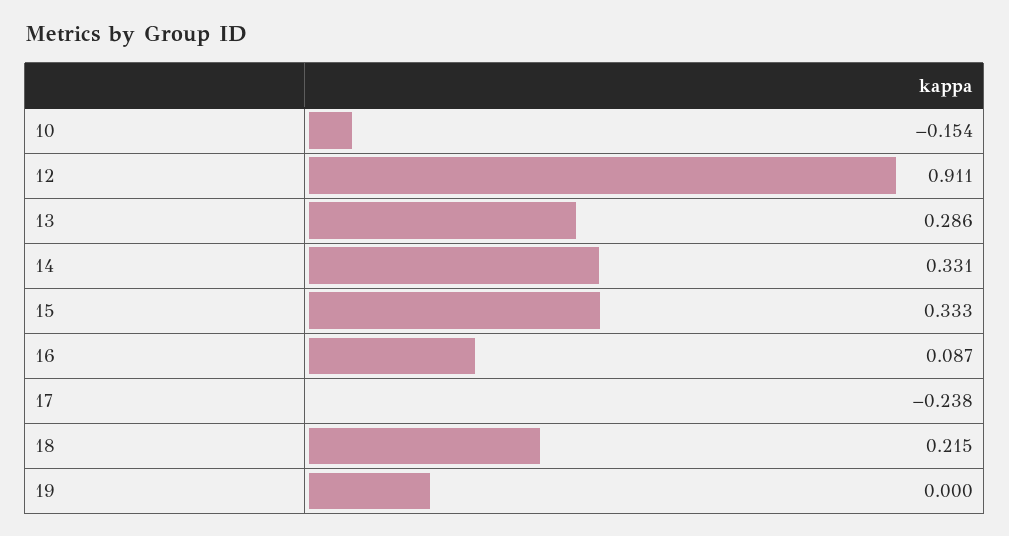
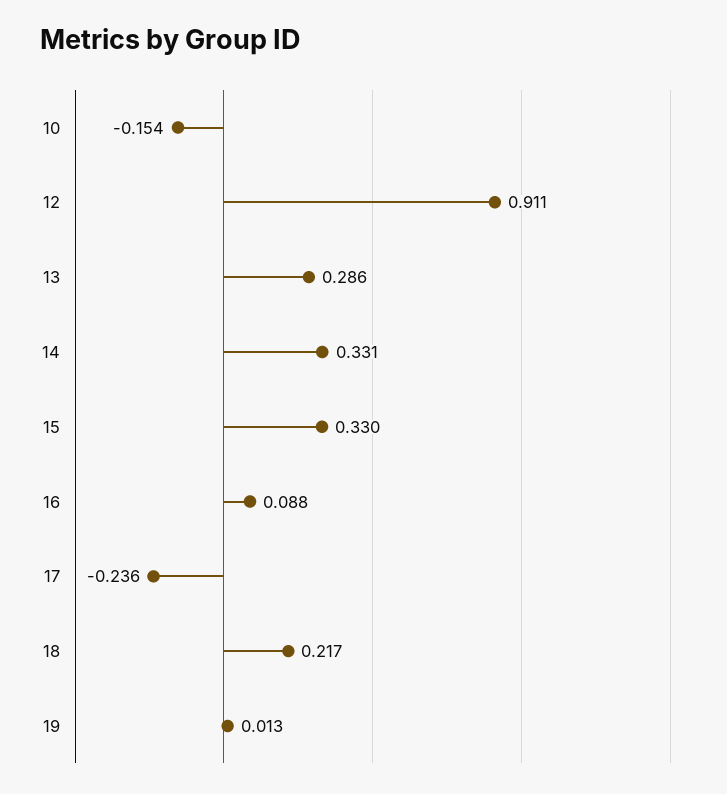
15: 0.333 -> 0.33
16: 0.087 -> 0.088
17: -0.238 -> -0.236
18: 0.215 -> 0.217
19: 0 -> 0.013

